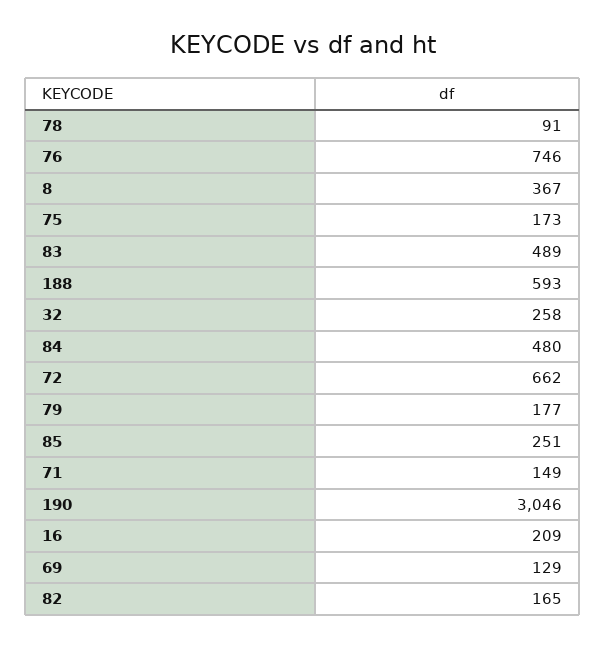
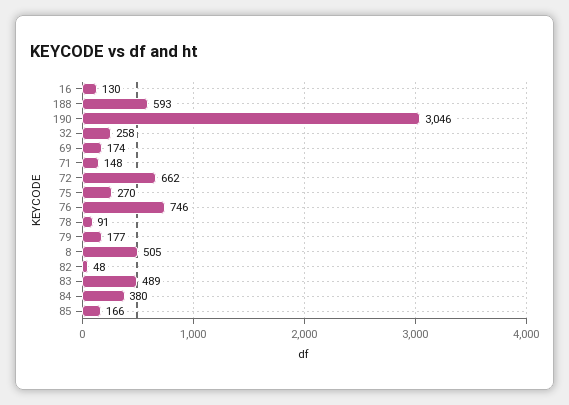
8: 367 -> 505
75: 173 -> 270
84: 480 -> 380
85: 251 -> 166
71: 149 -> 148
16: 209 -> 130
69: 129 -> 174
82: 165 -> 48

